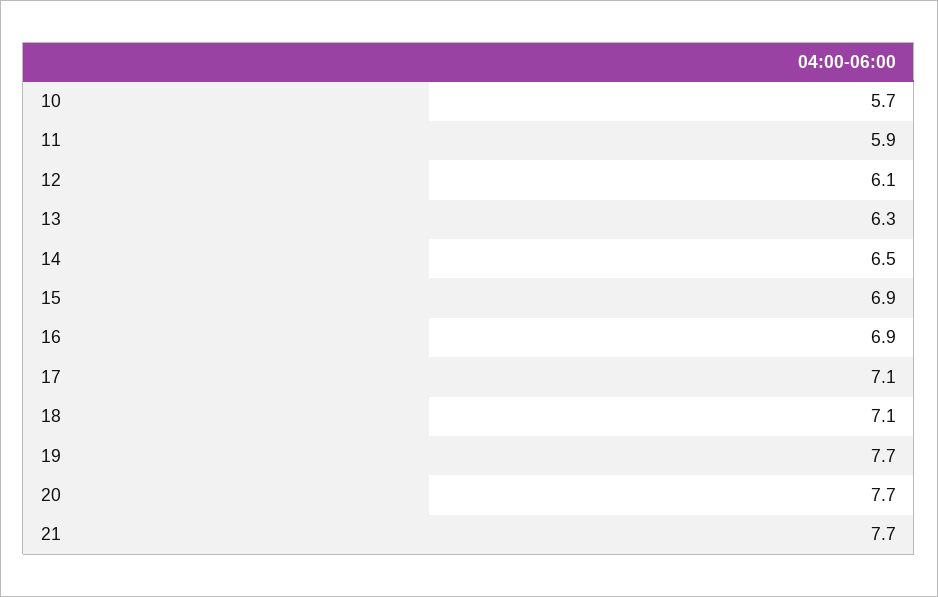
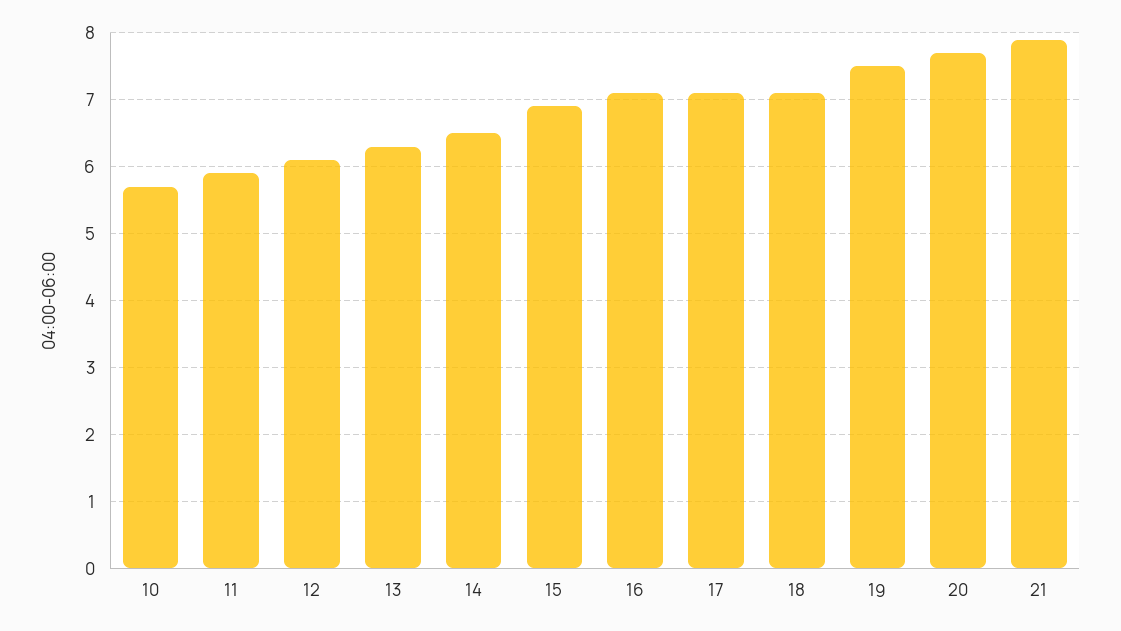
16: 6.9 -> 7.1
19: 7.7 -> 7.5
21: 7.7 -> 7.9

